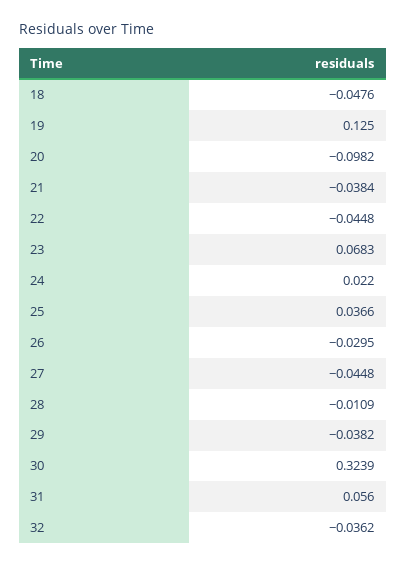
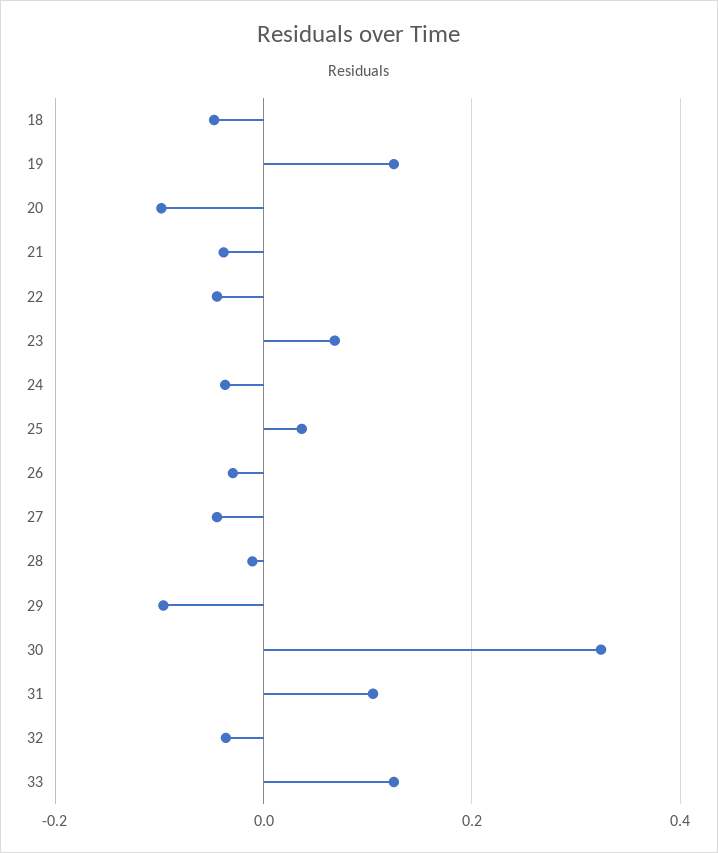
24: 0.022 -> -0.04
29: -0.0382 -> -0.1
31: 0.056 -> 0.1
33: none -> 0.12

